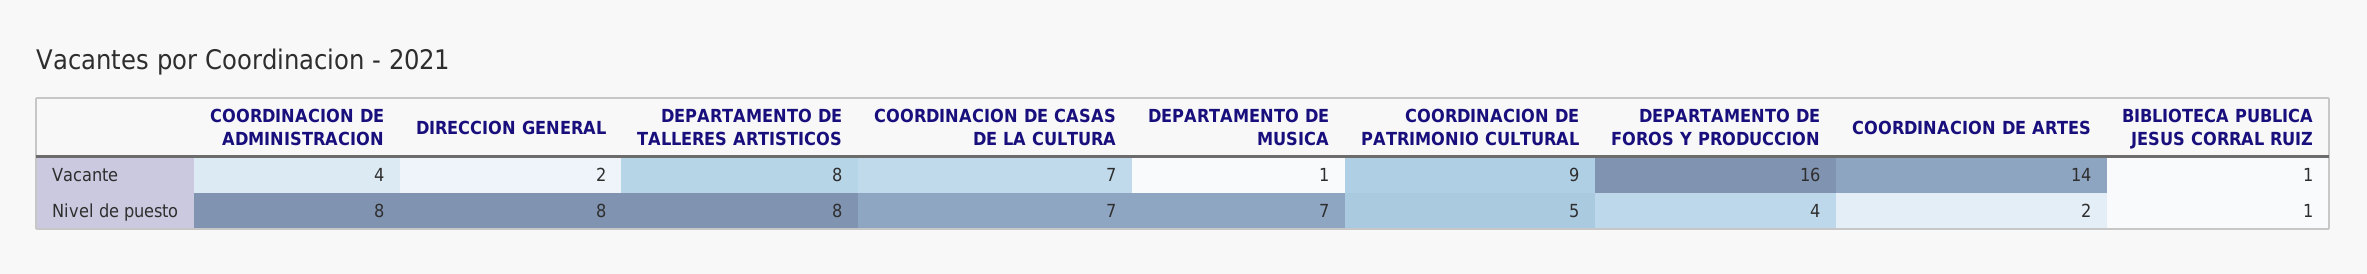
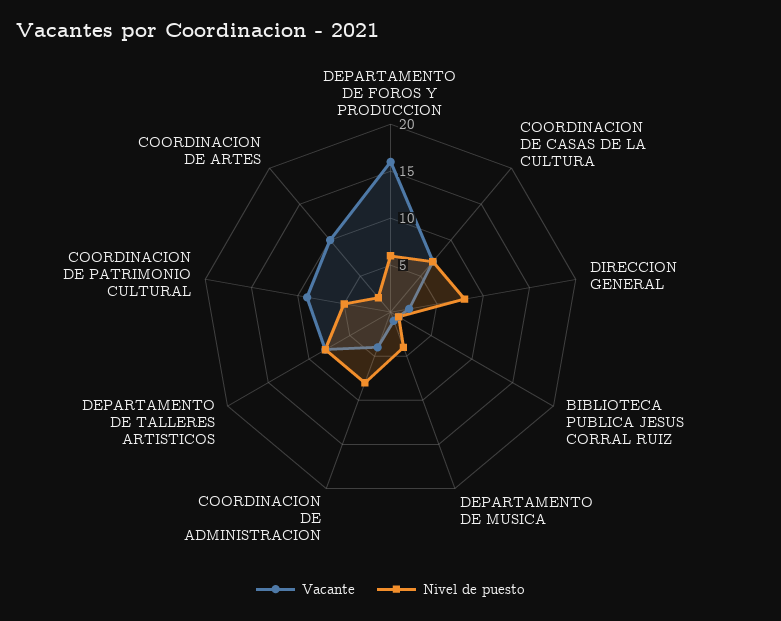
Vacante, COORDINACION DE ARTES: 14 -> 10
Nivel de puesto, DEPARTAMENTO DE MUSICA: 7 -> 4
Nivel de puesto, DEPARTAMENTO DE FOROS Y PRODUCCION: 4 -> 6

